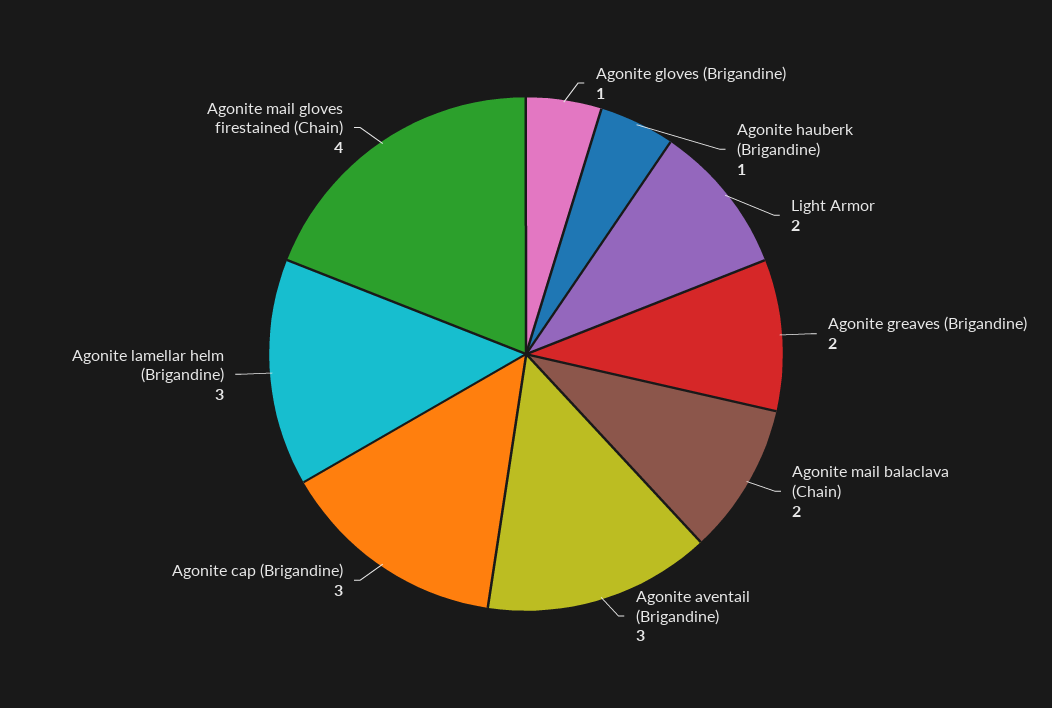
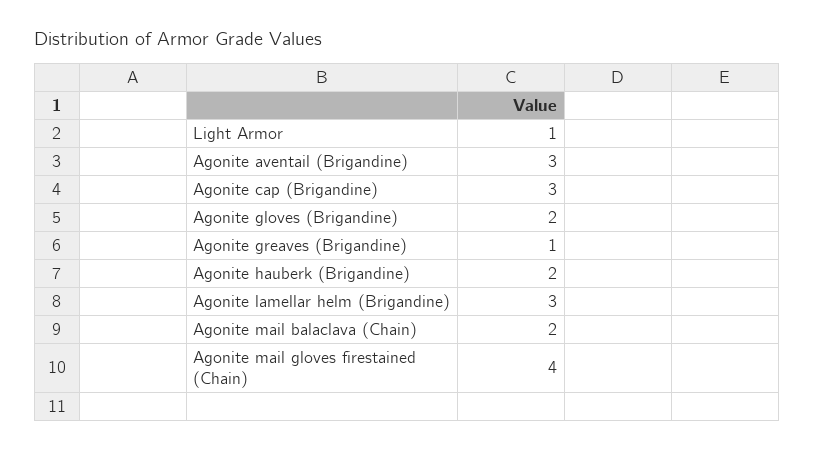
Agonite gloves (Brigandine): 1 -> 2
Agonite hauberk (Brigandine): 1 -> 2
Light Armor: 2 -> 1
Agonite greaves (Brigandine): 2 -> 1

